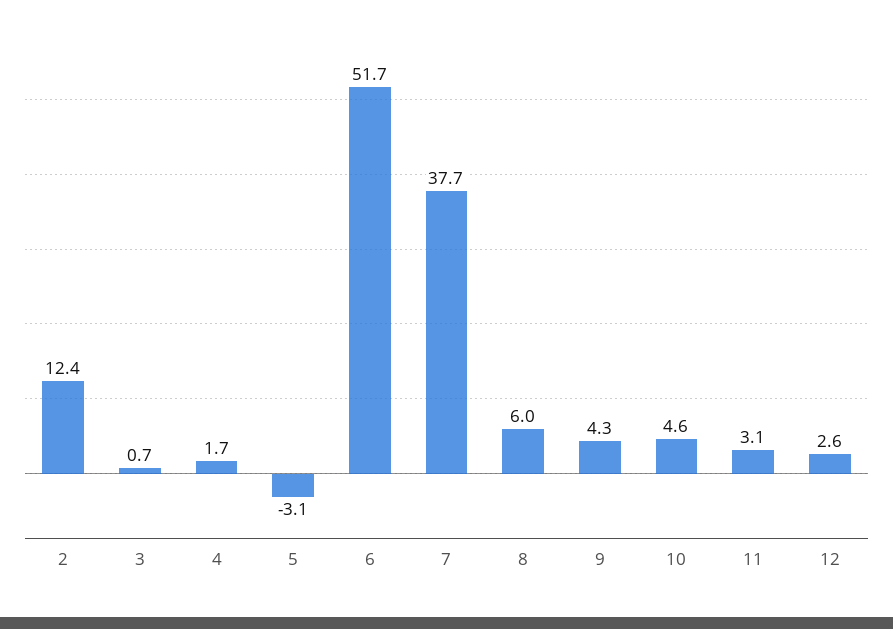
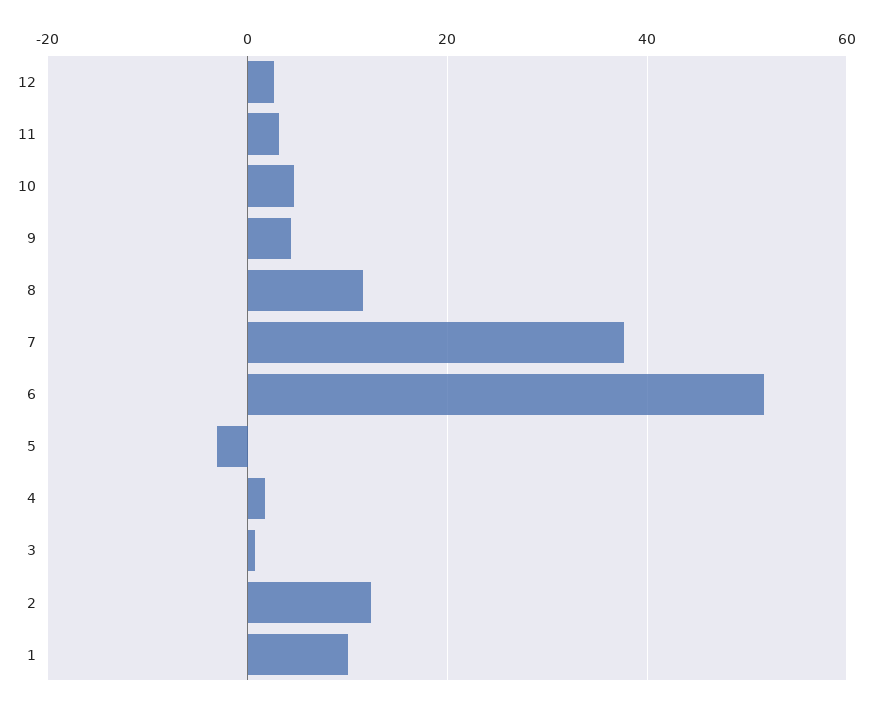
8: 6 -> 12
1: none -> 10

